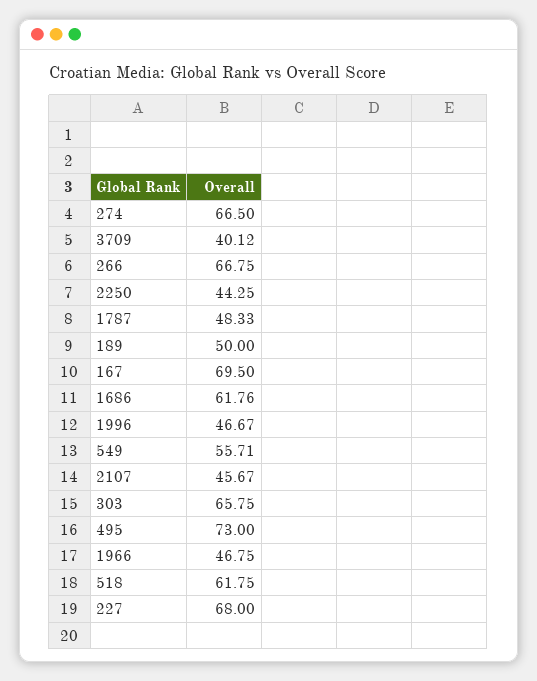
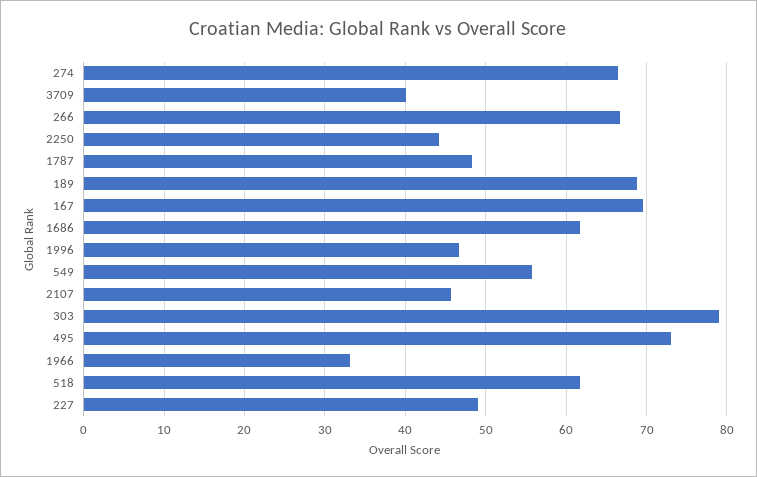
189: 50 -> 69
303: 65.75 -> 79
1966: 46.75 -> 33
227: 68 -> 49

